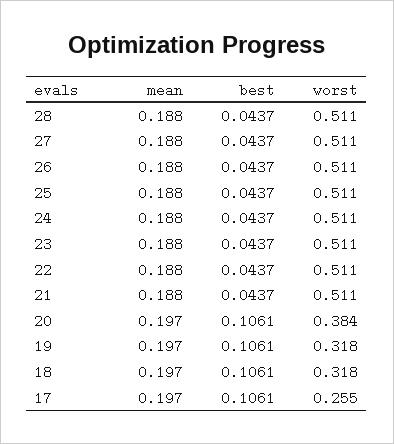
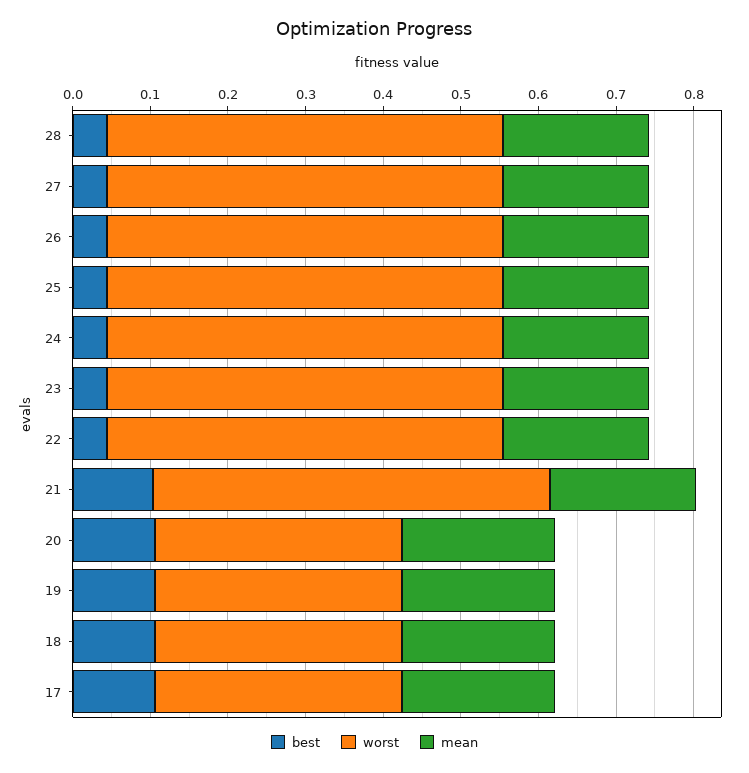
best, 21: 0.0437 -> 0.1
worst, 20: 0.384 -> 0.32
worst, 17: 0.255 -> 0.32

